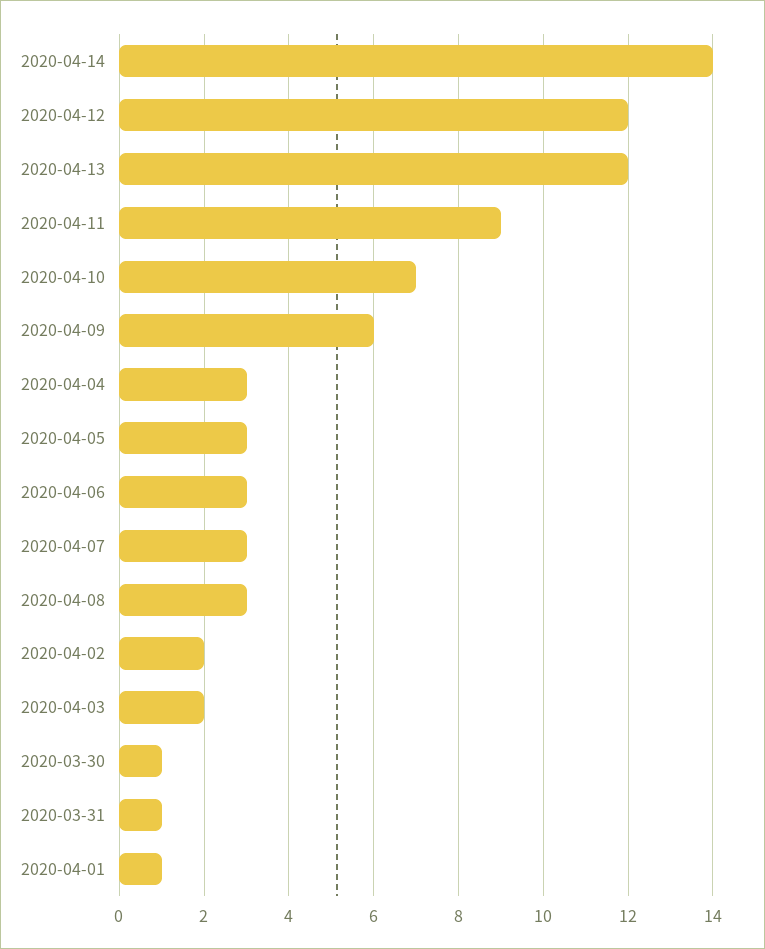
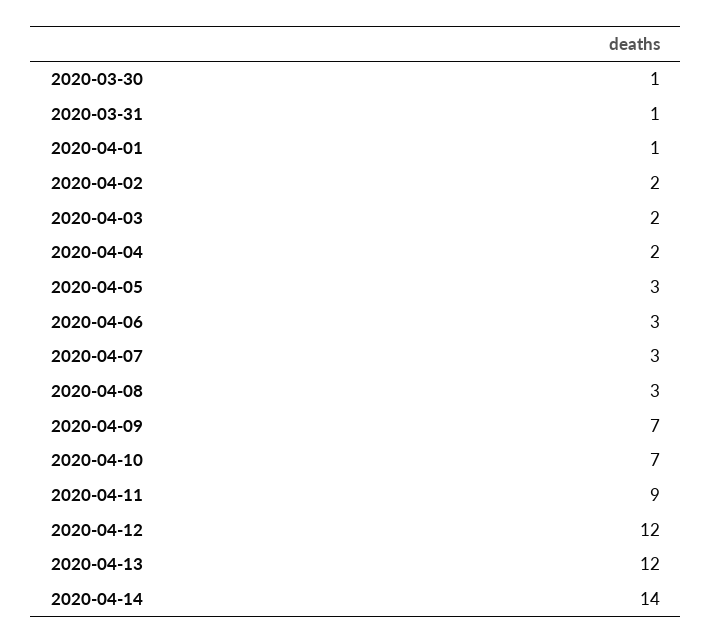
2020-04-09: 6 -> 7
2020-04-04: 3 -> 2

